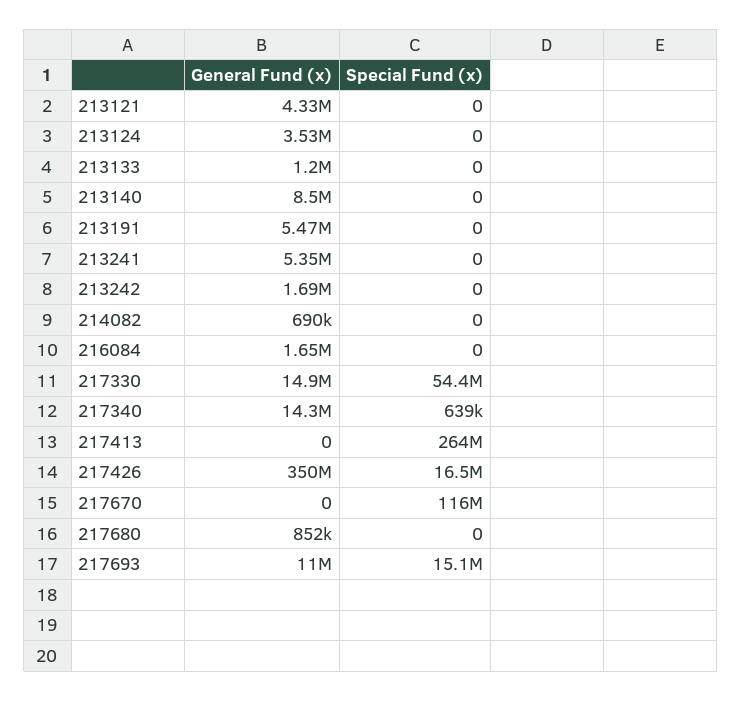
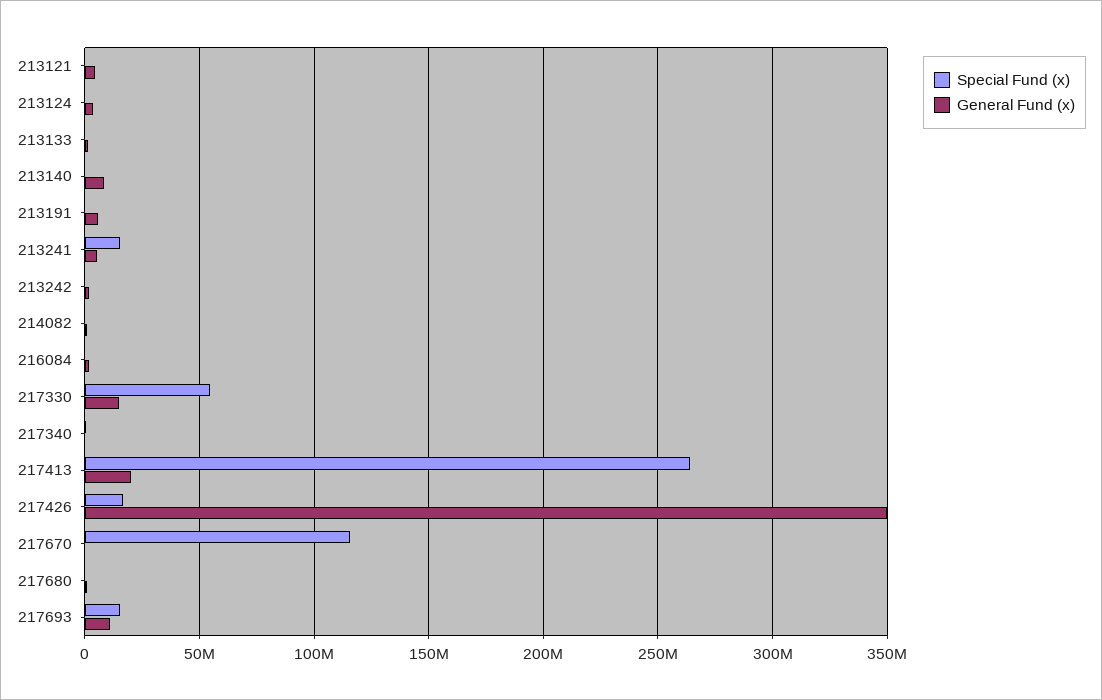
Special Fund (x), 213241: 0 -> 15000000
General Fund (x), 217340: 14300000 -> 0
General Fund (x), 217413: 0 -> 20000000

